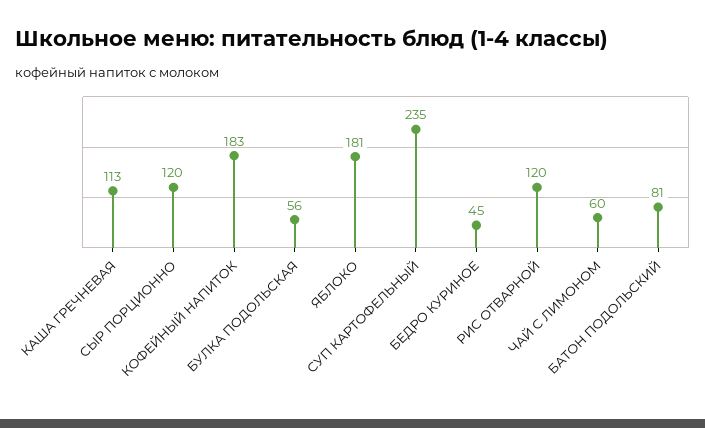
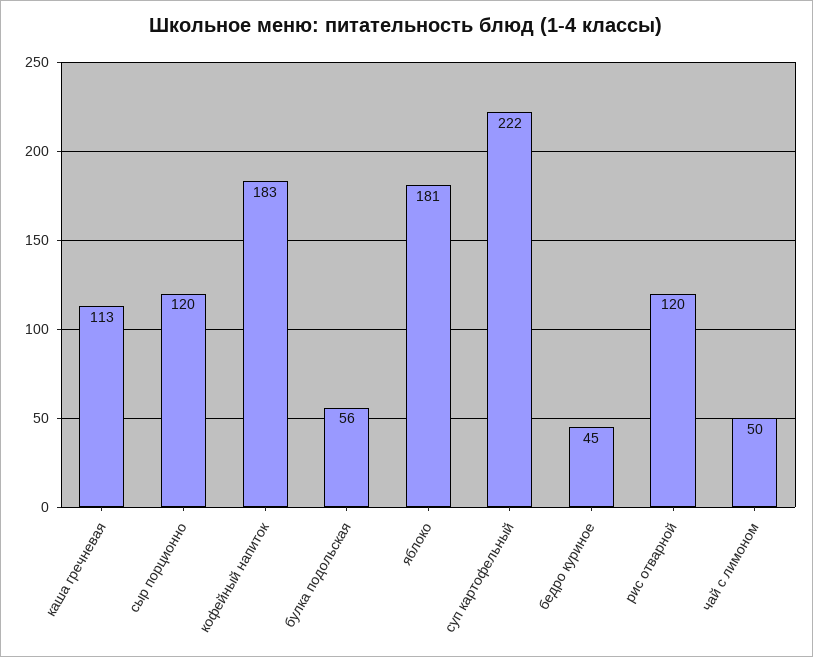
СУП КАРТОФЕЛЬНЫЙ: 235 -> 222
ЧАЙ С ЛИМОНОМ: 60 -> 50
БАТОН ПОДОЛЬСКИЙ: 81 -> none

